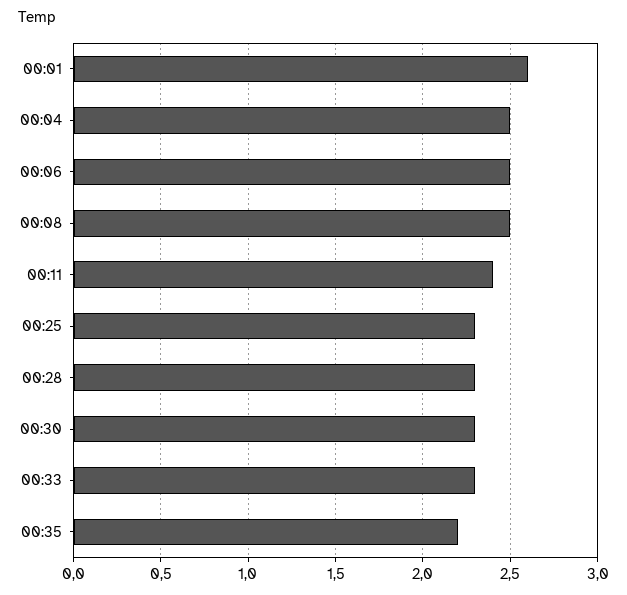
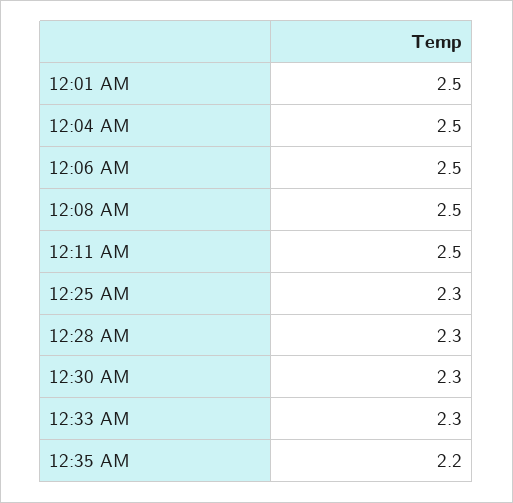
00:01: 2.6 -> 2.5
00:11: 2.4 -> 2.5

